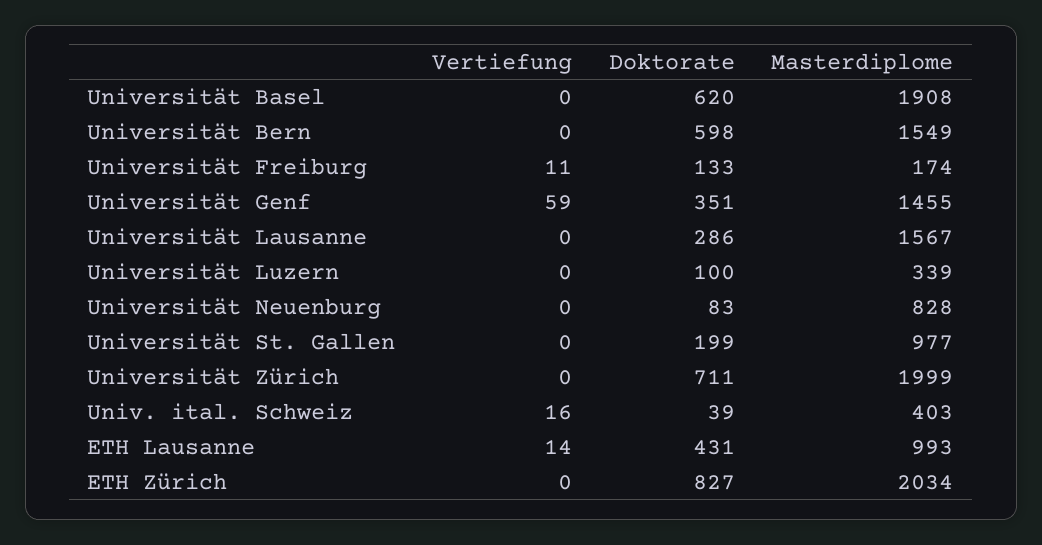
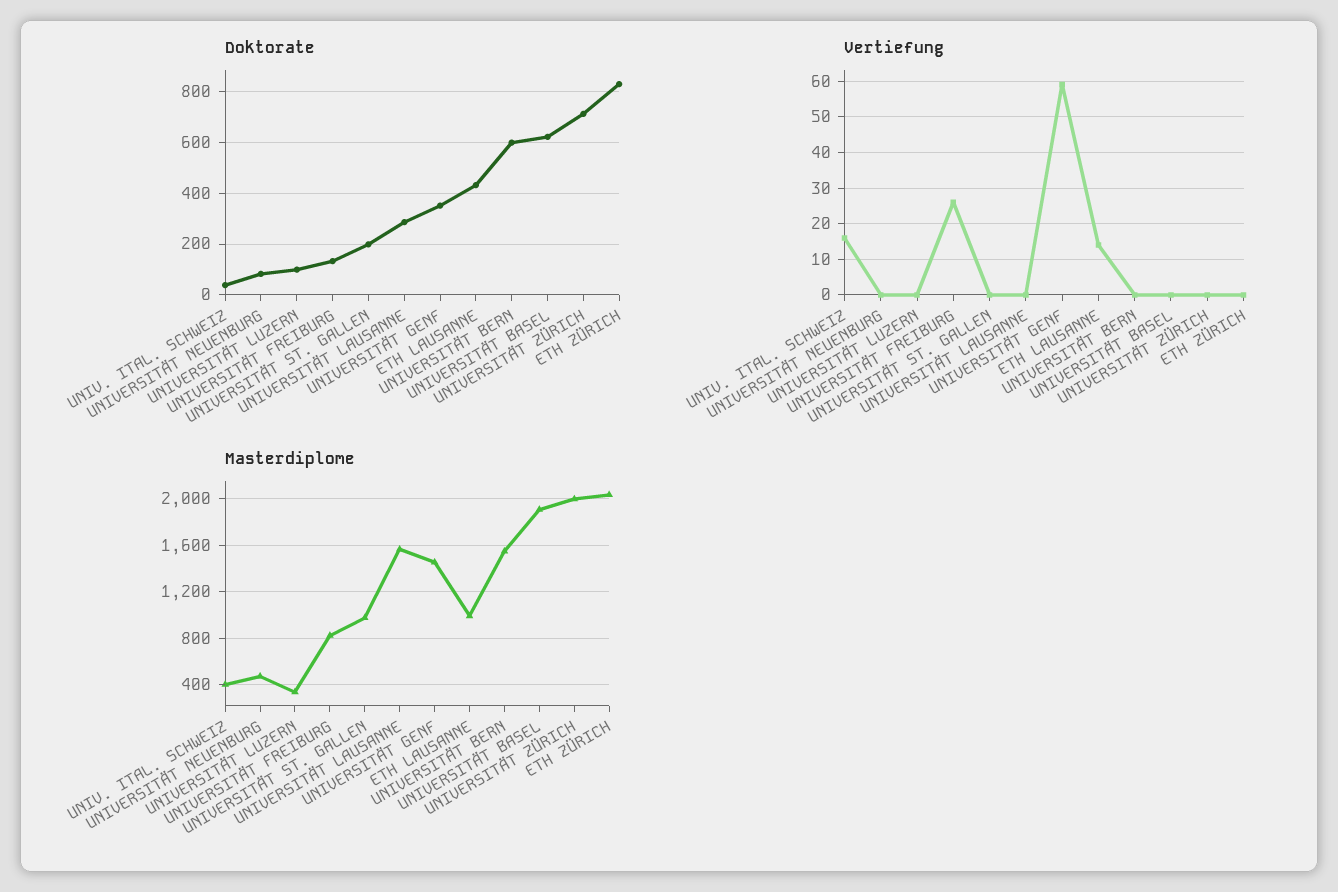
Vertiefung, Universität Freiburg: 11 -> 25
Masterdiplome, Universität Freiburg: 174 -> 800
Masterdiplome, Universität Neuenburg: 828 -> 500

